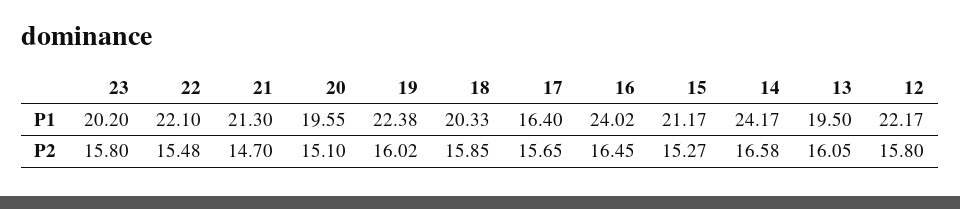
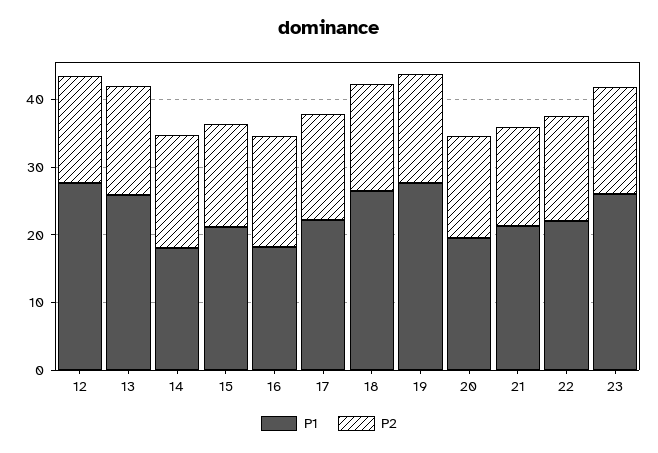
P1, 23: 20.2 -> 26
P1, 19: 22.38 -> 28
P1, 18: 20.33 -> 26
P1, 17: 16.4 -> 22
P1, 16: 24.02 -> 18
P1, 14: 24.17 -> 18
P1, 13: 19.5 -> 26
P1, 12: 22.17 -> 28

